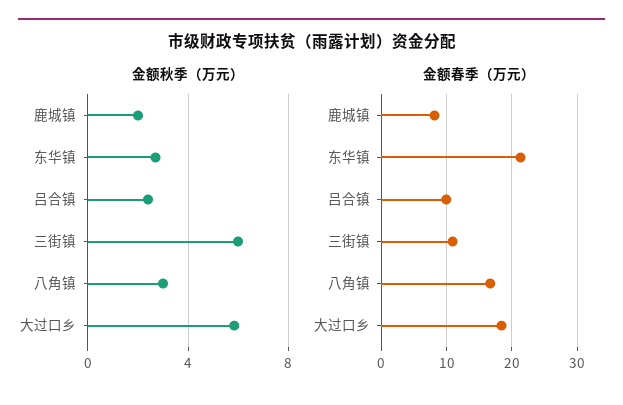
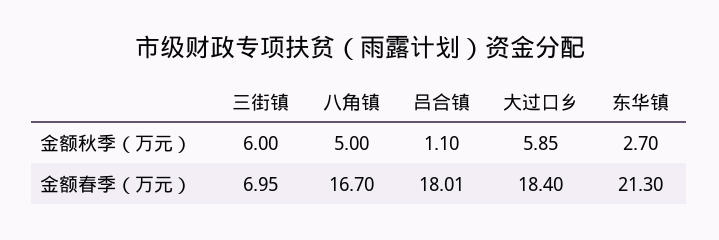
金额秋季（万元）, 鹿城镇: 2 -> none
金额秋季（万元）, 吕合镇: 2.5 -> 1.1
金额秋季（万元）, 八角镇: 3 -> 5
金额春季（万元）, 鹿城镇: 8 -> none
金额春季（万元）, 吕合镇: 10 -> 18.01
金额春季（万元）, 三街镇: 11 -> 6.95

